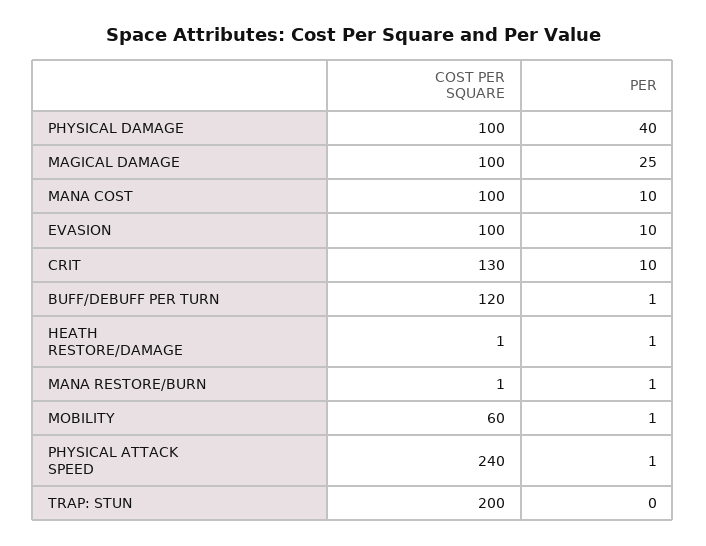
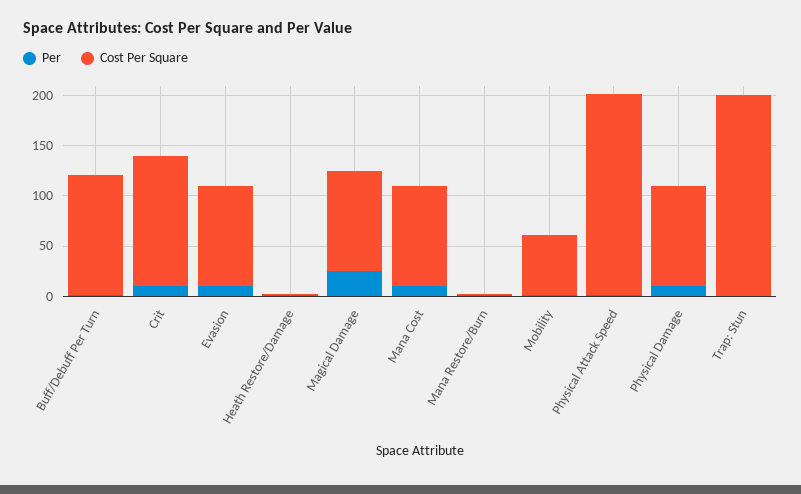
PER, PHYSICAL DAMAGE: 40 -> 10
COST PER SQUARE, PHYSICAL ATTACK SPEED: 240 -> 200

